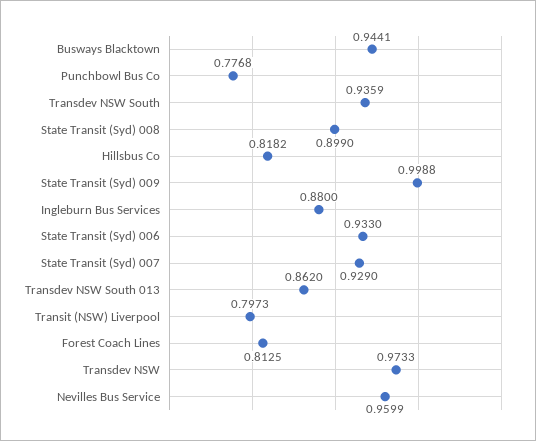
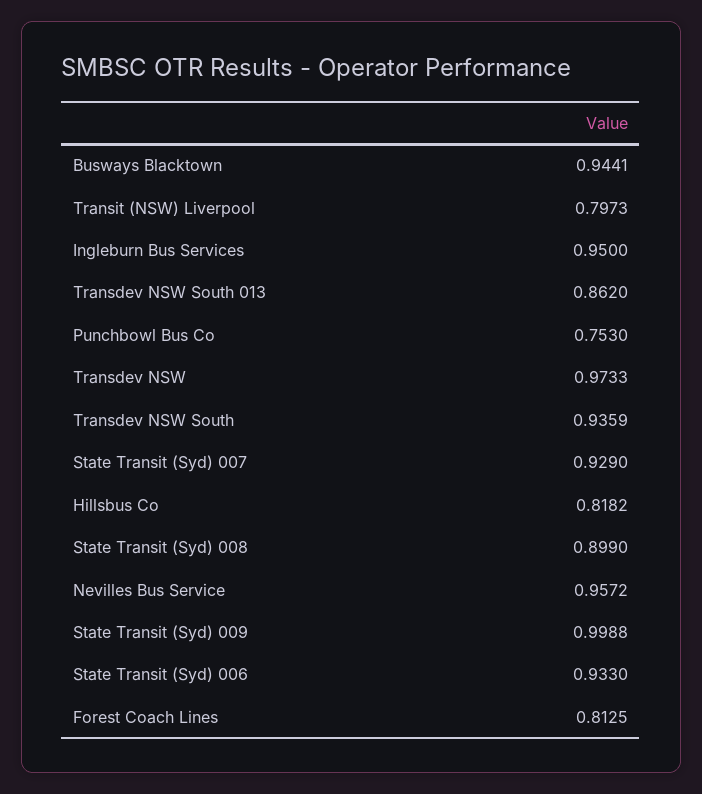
Punchbowl Bus Co: 0.7768 -> 0.753
Ingleburn Bus Services: 0.88 -> 0.95
Nevilles Bus Service: 0.9599 -> 0.9572

